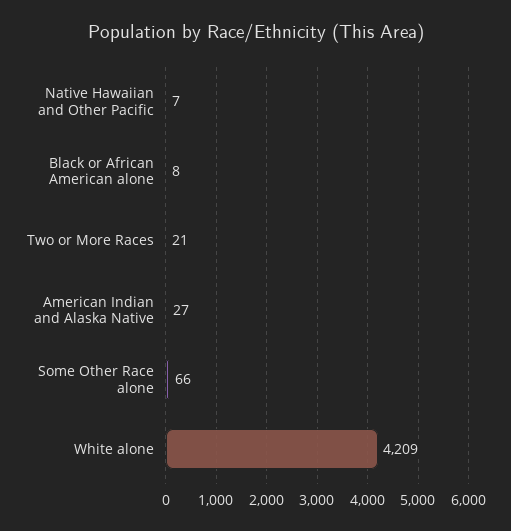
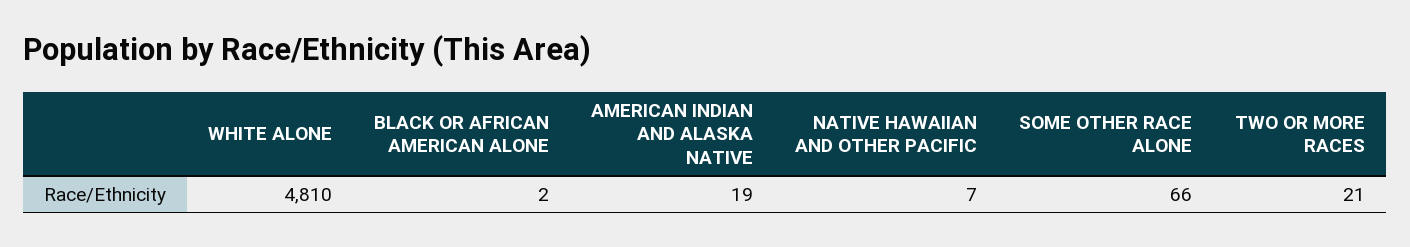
Black or African American alone: 8 -> 2
American Indian and Alaska Native: 27 -> 19
White alone: 4209 -> 4810

